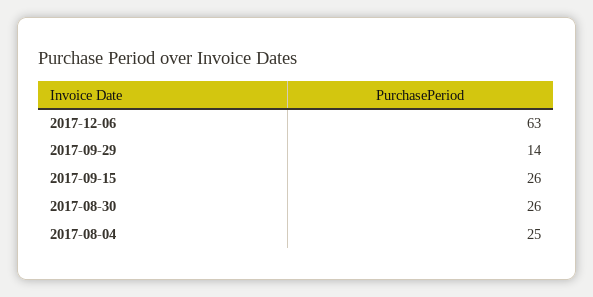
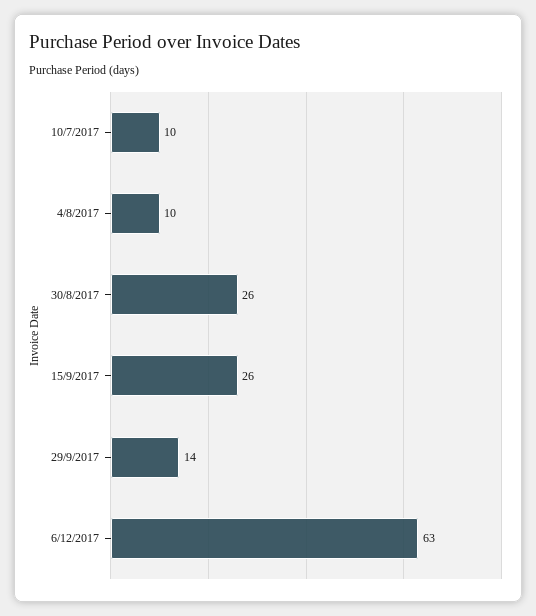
2017-08-04: 25 -> 10
10/7/2017: none -> 10

